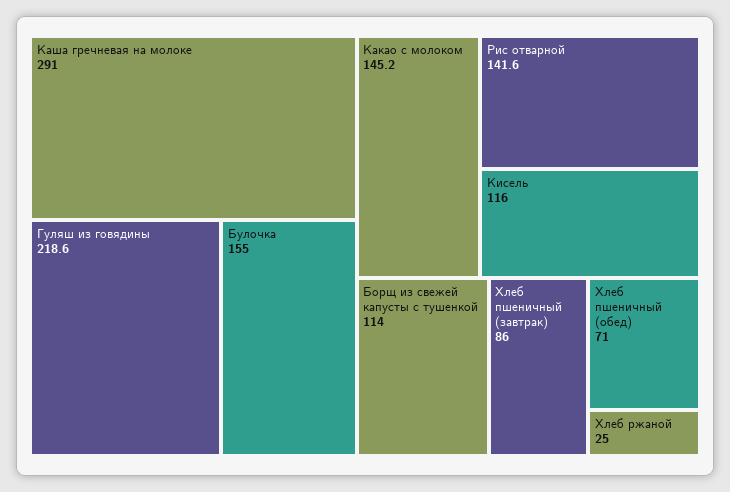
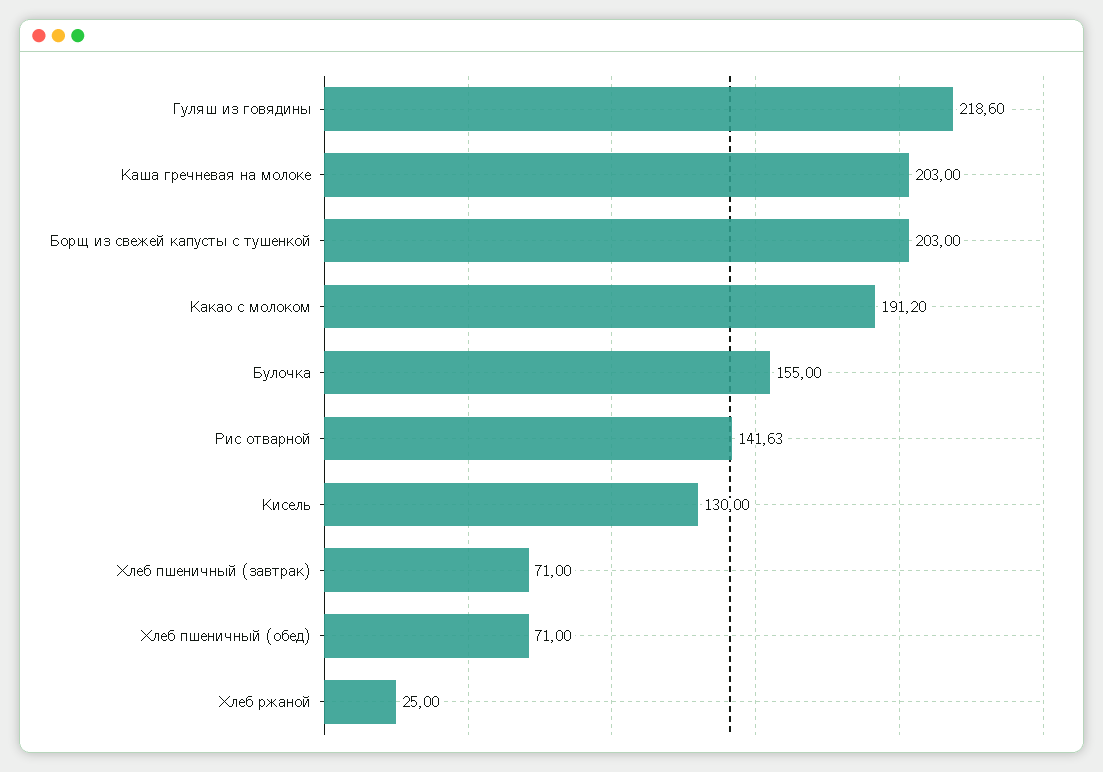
Каша гречневая на молоке: 291 -> 203
Какао с молоком: 145.2 -> 191.2
Кисель: 116 -> 130
Борщ из свежей капусты с тушенкой: 114 -> 203
Хлеб пшеничный (завтрак): 86 -> 71

